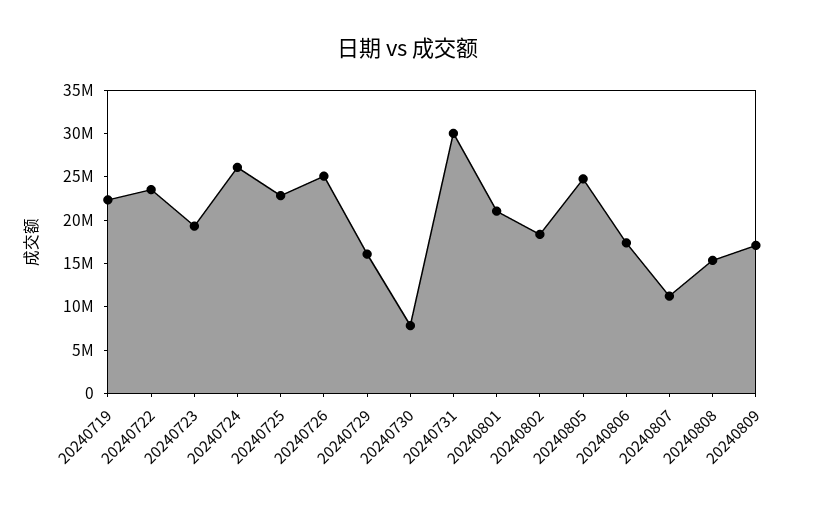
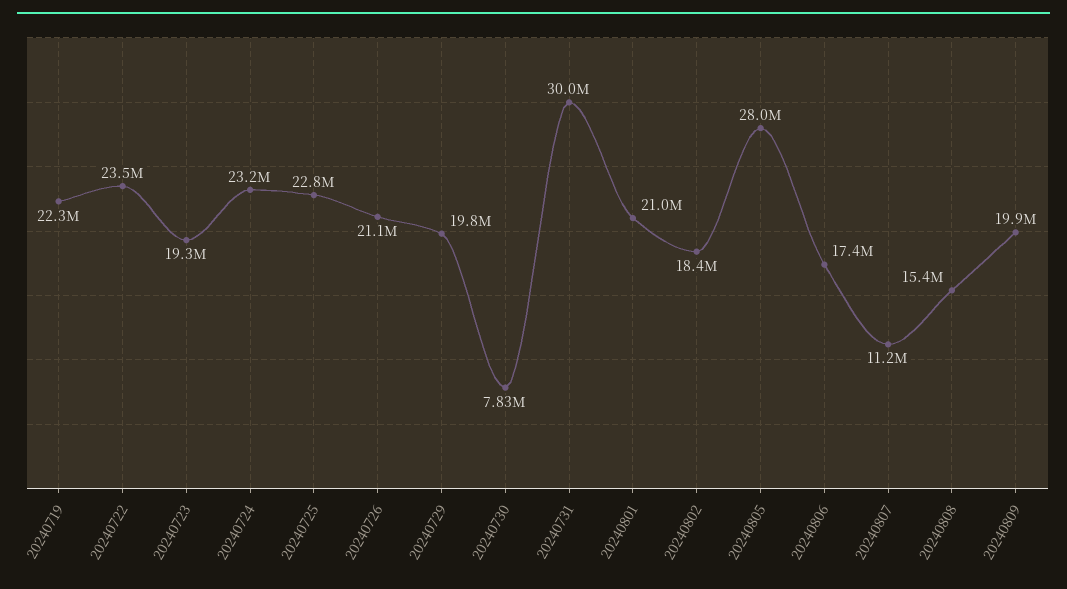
20240724: 26000000 -> 23200000
20240726: 25000000 -> 21100000
20240729: 16000000 -> 19800000
20240805: 25000000 -> 28000000
20240809: 17000000 -> 19900000

